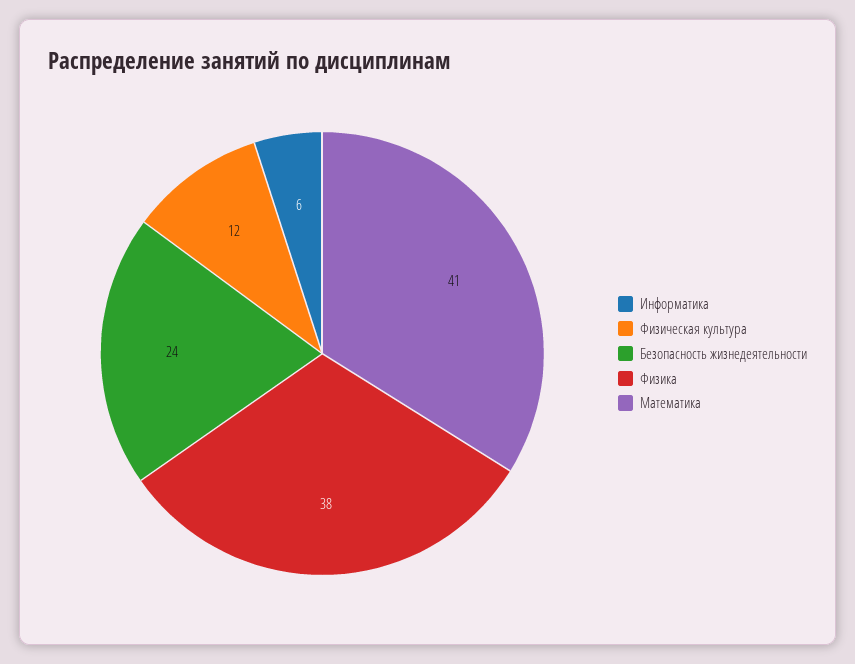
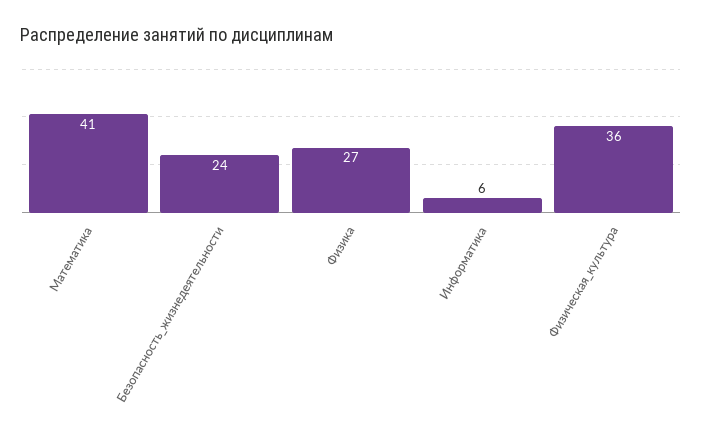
Физическая культура: 12 -> 36
Физика: 38 -> 27

